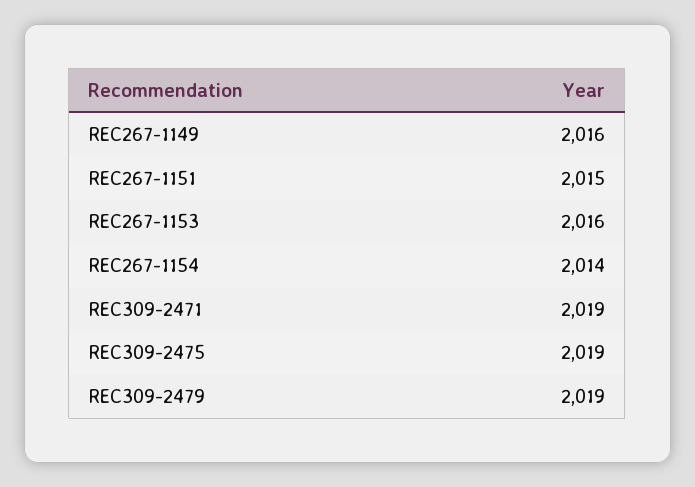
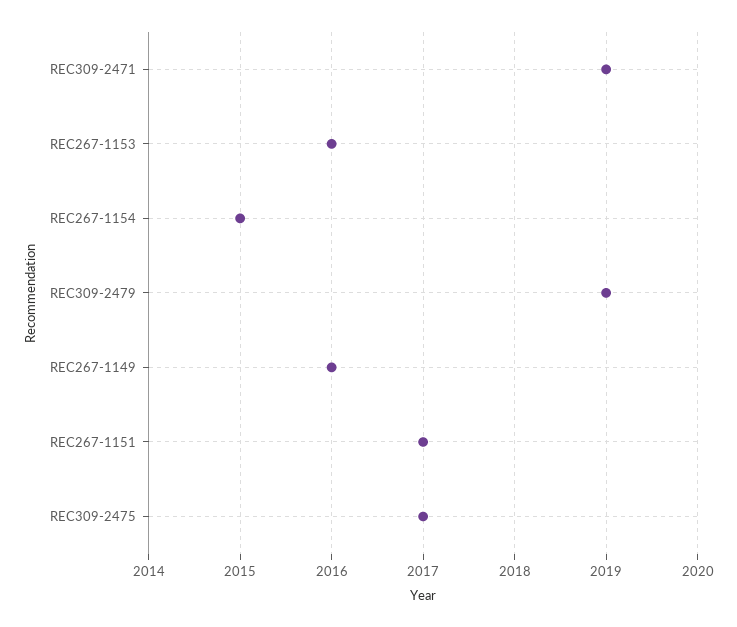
REC267-1151: 2015 -> 2017
REC267-1154: 2014 -> 2015
REC309-2475: 2019 -> 2017

